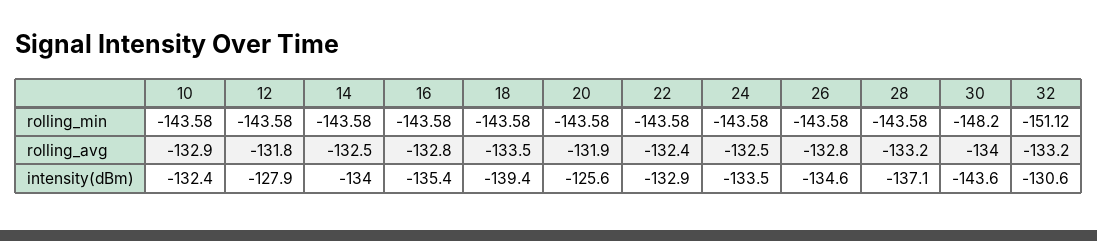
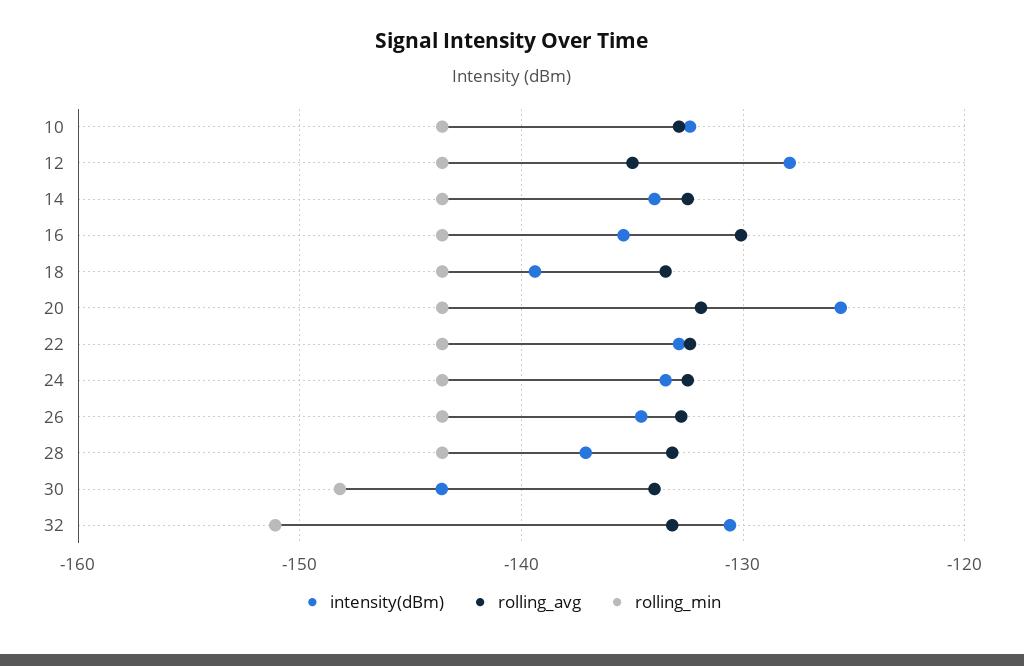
rolling_avg, 12: -131.8 -> -135
rolling_avg, 16: -132.8 -> -130

